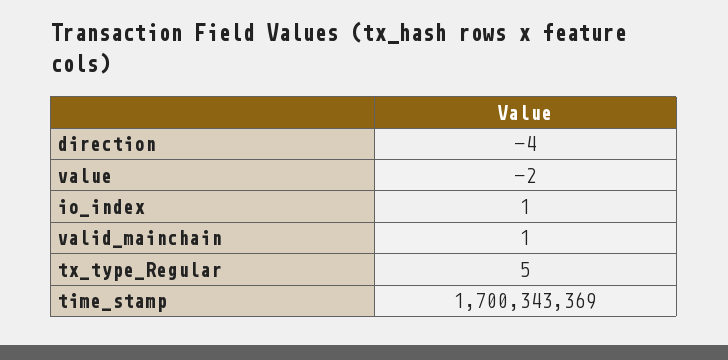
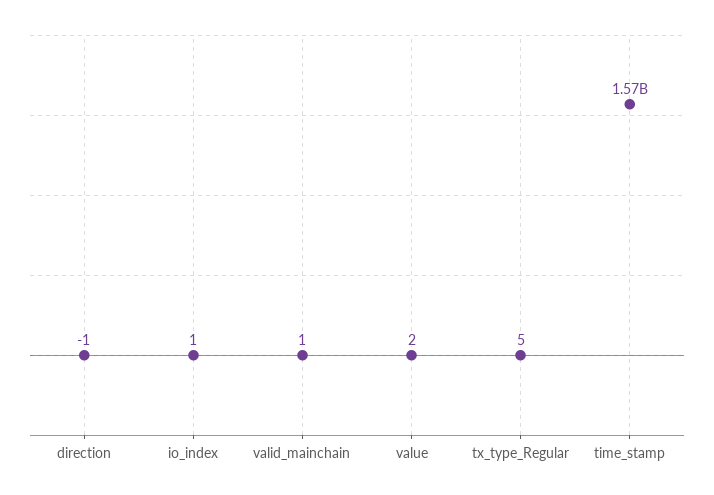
direction: -4 -> -1
value: -2 -> 2
time_stamp: 1700343369 -> 1570000000

